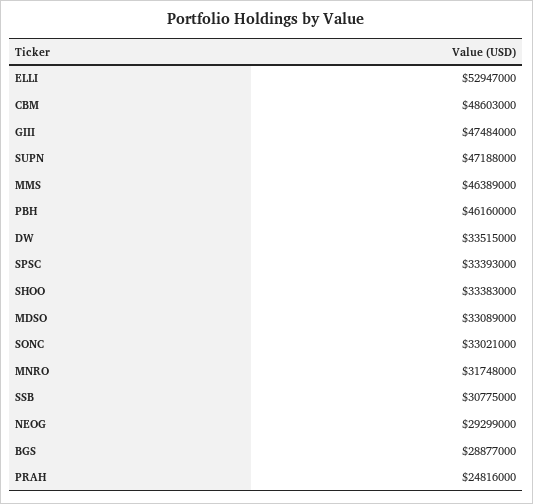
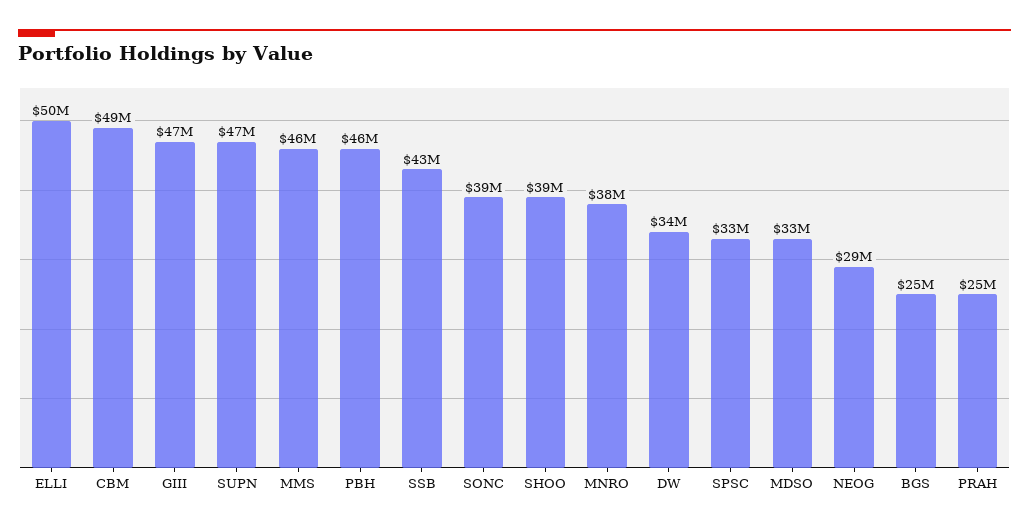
ELLI: 52947000 -> 50000000
SHOO: 33383000 -> 39000000
SONC: 33021000 -> 39000000
MNRO: 31748000 -> 38000000
SSB: 30775000 -> 43000000
BGS: 28877000 -> 25000000

